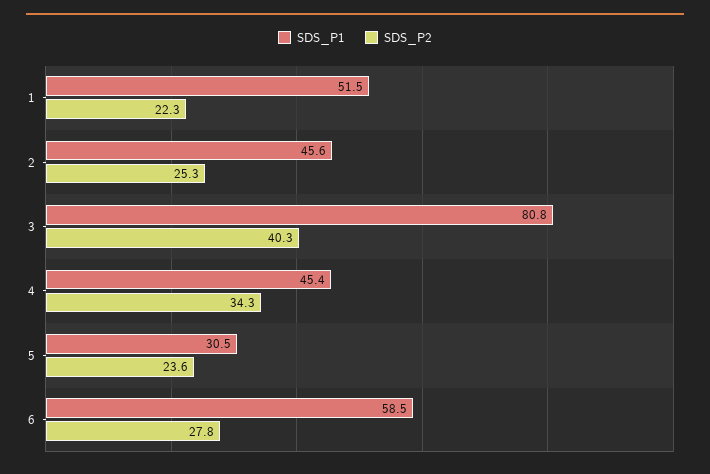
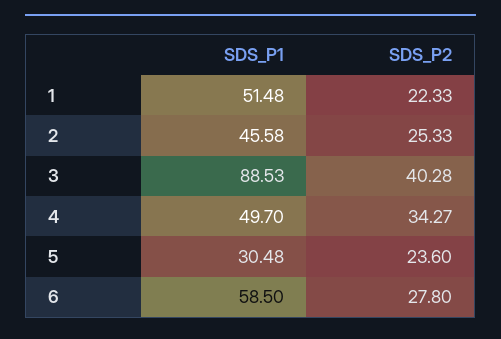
SDS_P1, 3: 80.8 -> 88.53
SDS_P1, 4: 45.4 -> 49.7

